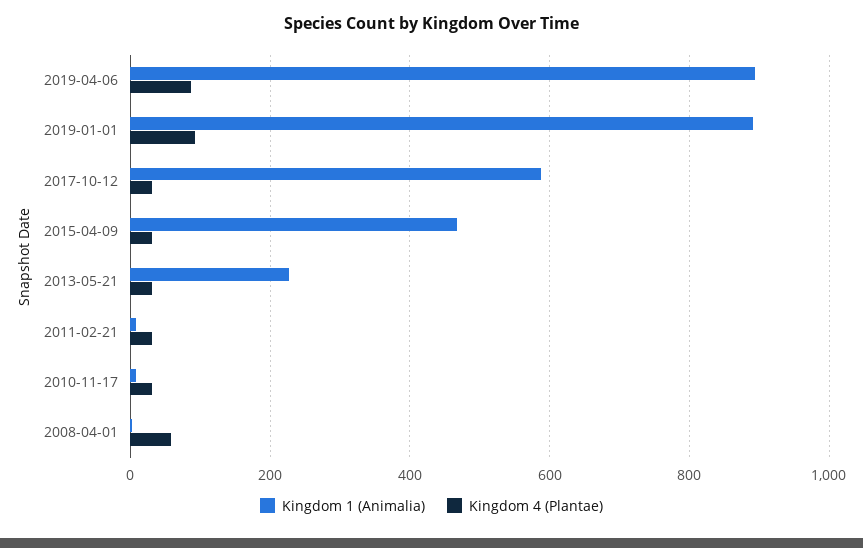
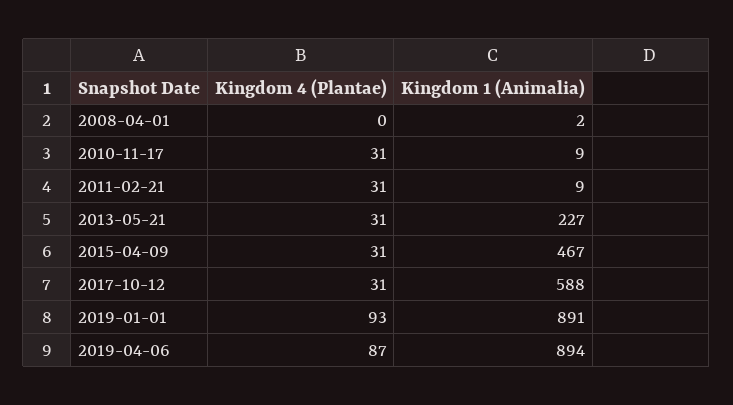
Kingdom 4 (Plantae), 2008-04-01: 60 -> 0

